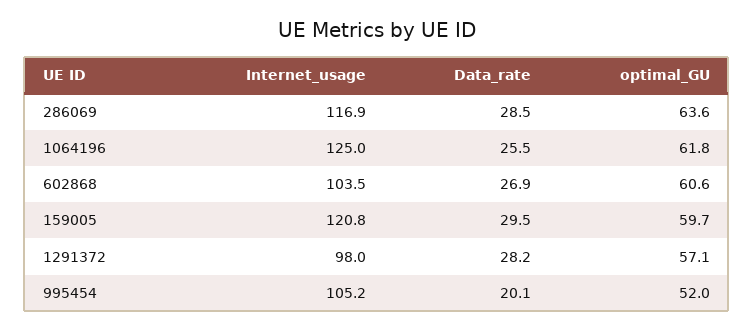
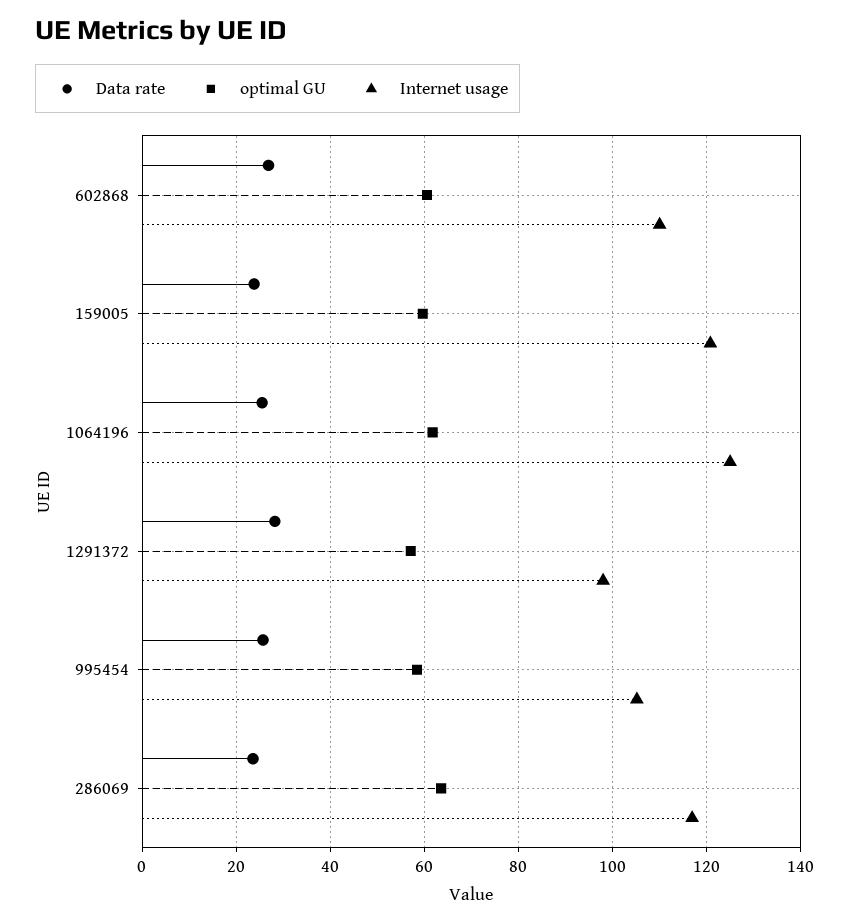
Data_rate, 286069: 28.5 -> 24
Internet_usage, 602868: 103.5 -> 110
Data_rate, 159005: 29.5 -> 24
Data_rate, 995454: 20.1 -> 26
optimal_GU, 995454: 52 -> 58

